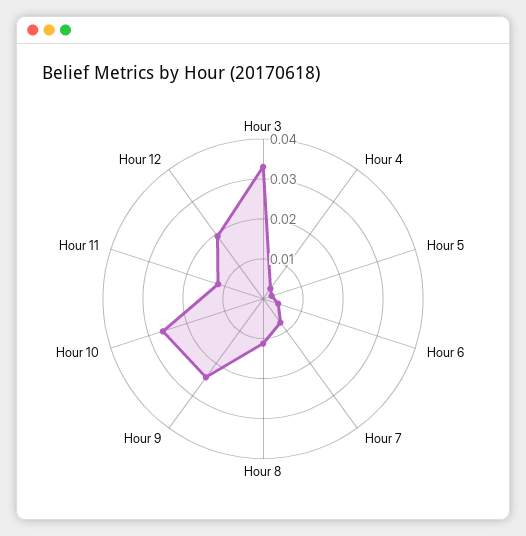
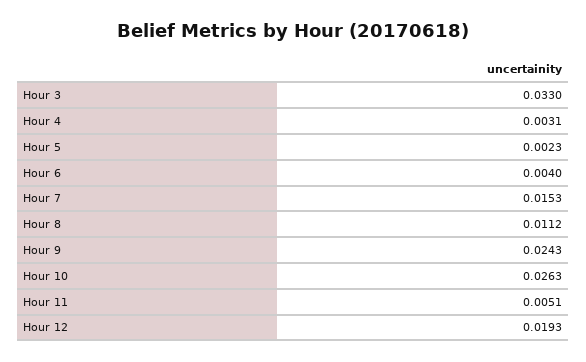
Hour 7: 0.0075 -> 0.0153
Hour 11: 0.0125 -> 0.0051

